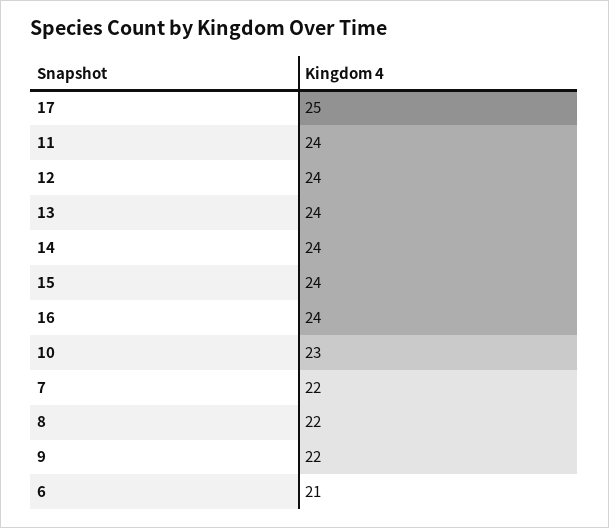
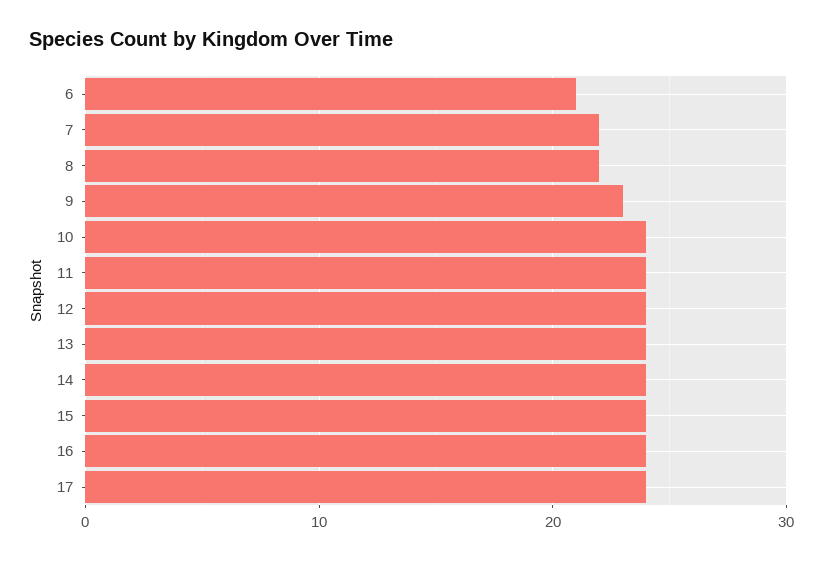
17: 25 -> 24
10: 23 -> 24
9: 22 -> 23

